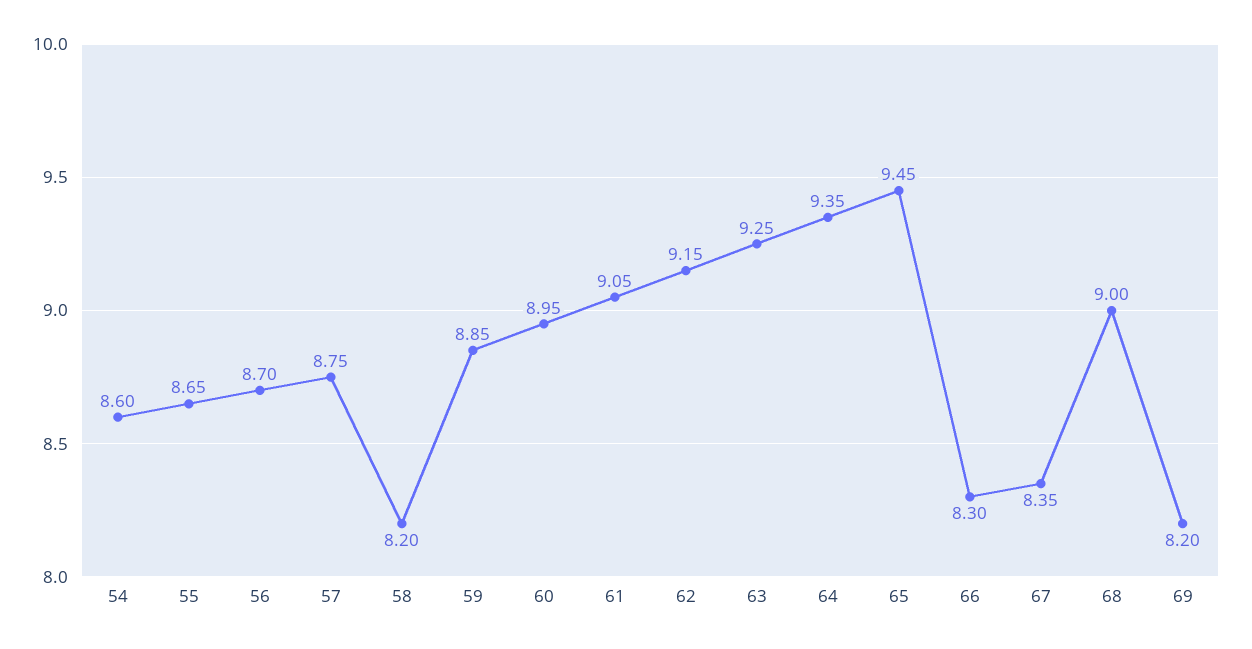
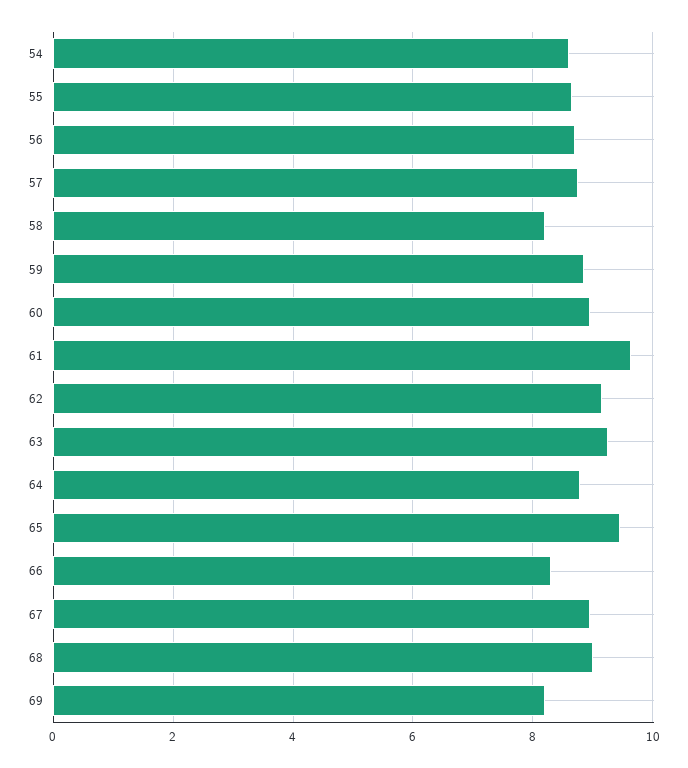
61: 9.05 -> 9.6
64: 9.35 -> 8.8
67: 8.35 -> 9

